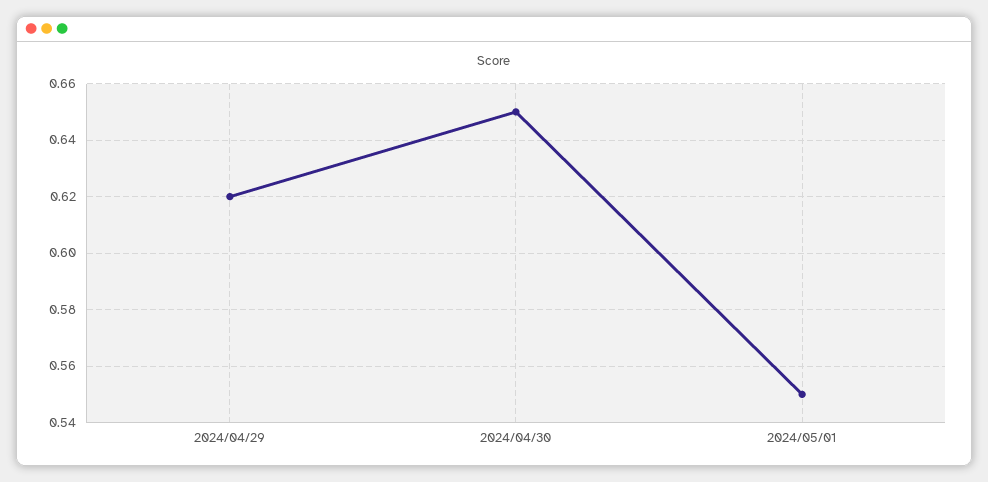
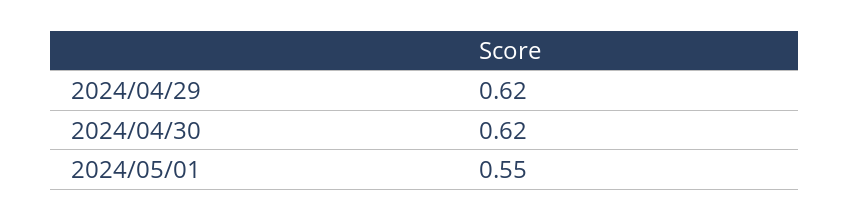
2024/04/30: 0.65 -> 0.62

